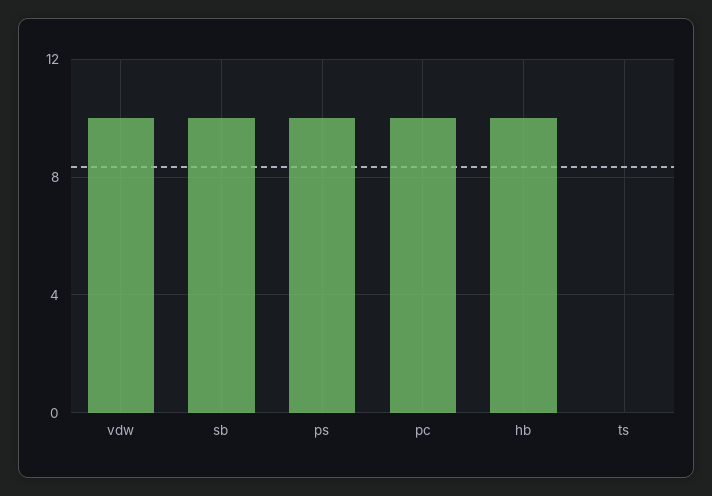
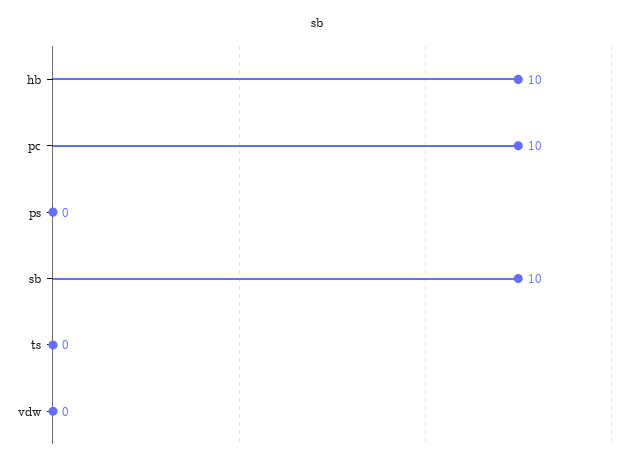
vdw: 10 -> 0
ps: 10 -> 0

